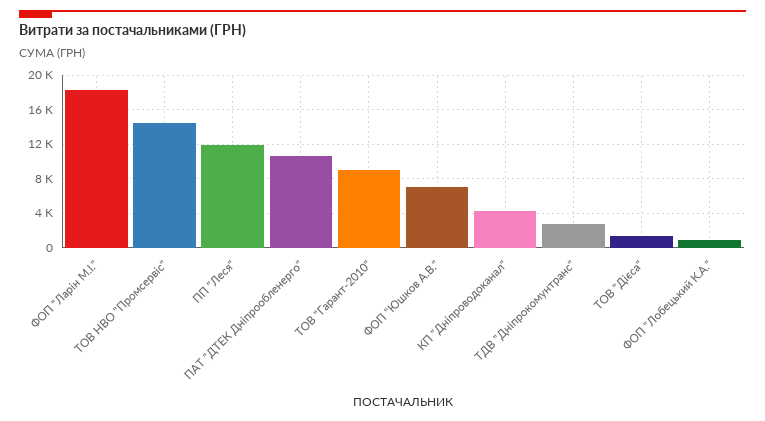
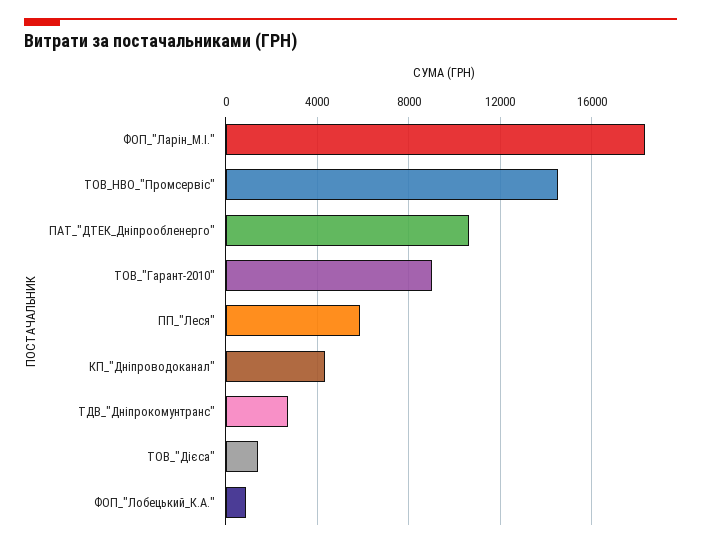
ПП "Леся": 12000 -> 6000
ФОП "Юшков А.В.": 7000 -> none

